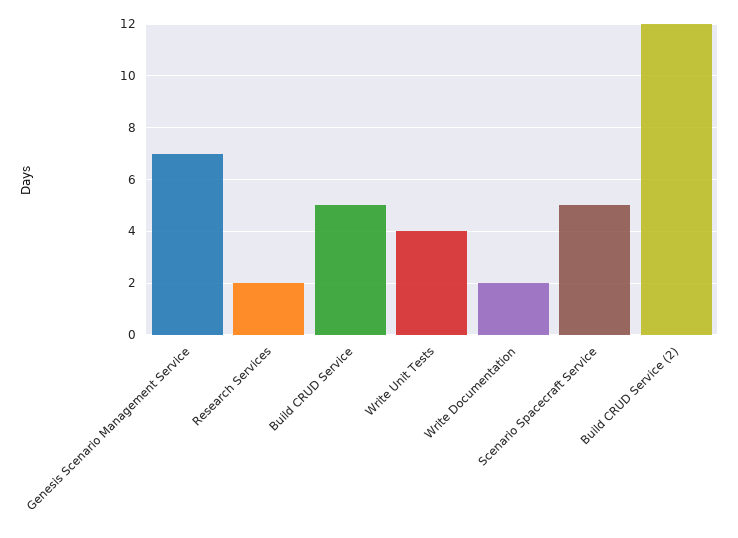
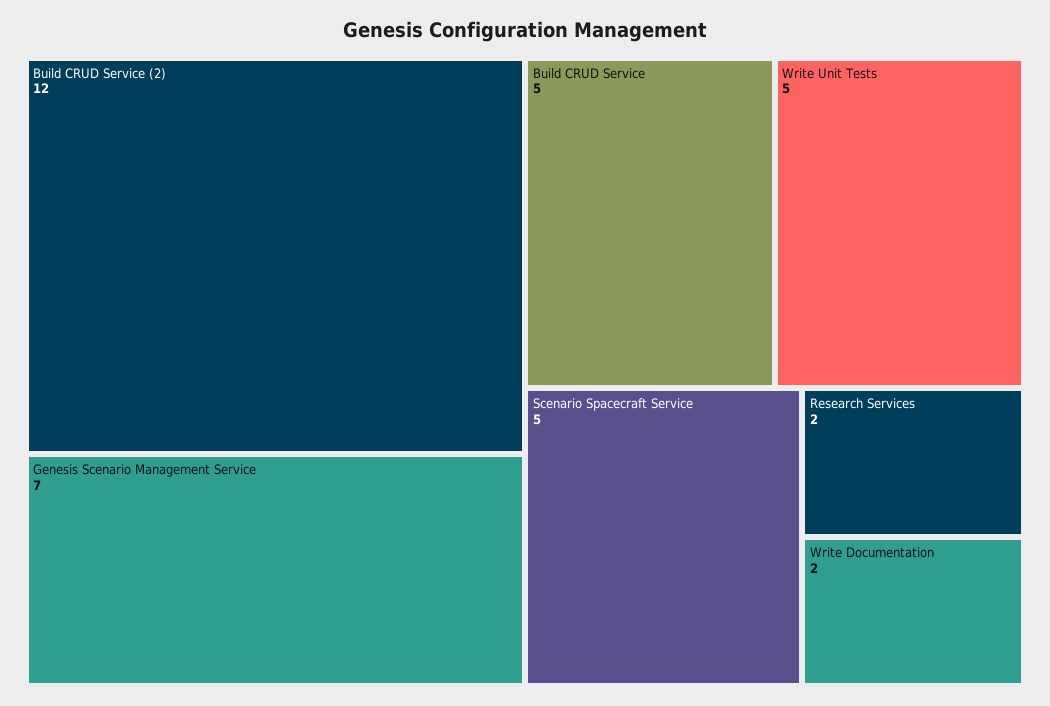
Write Unit Tests: 4 -> 5

